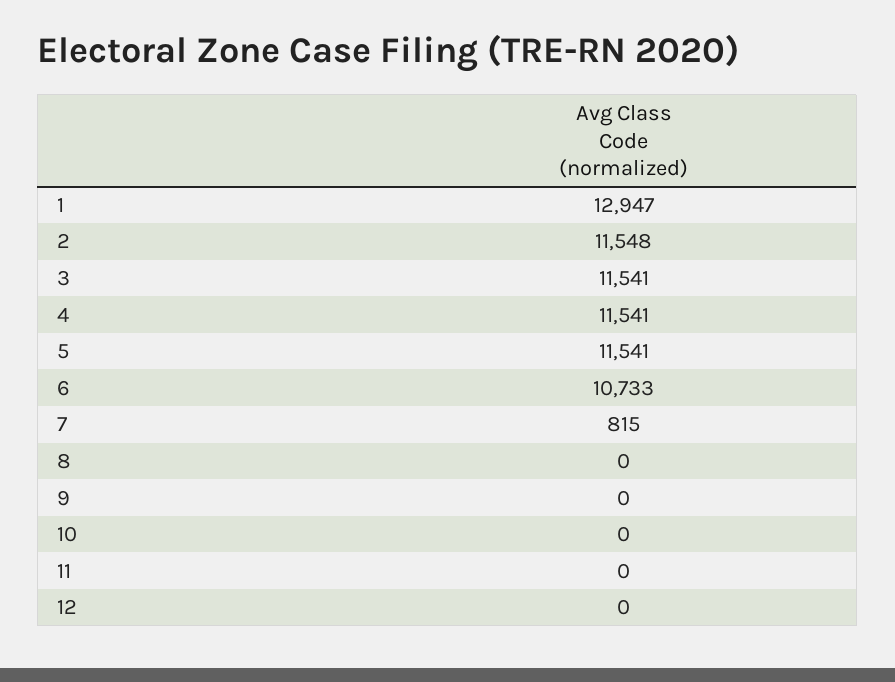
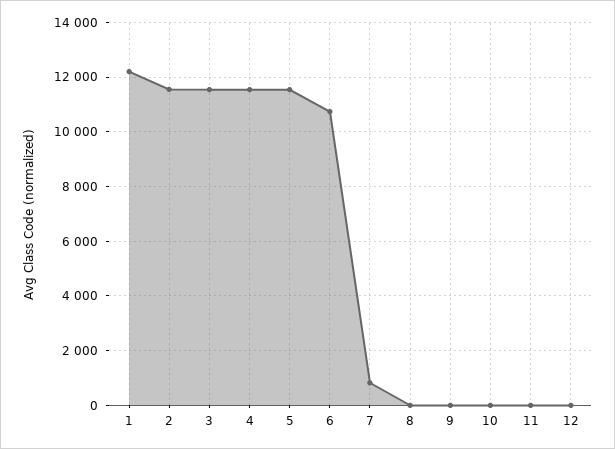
1: 12947 -> 12250

